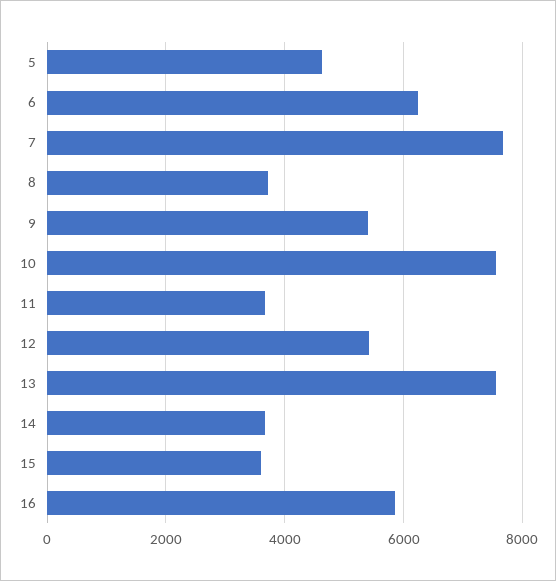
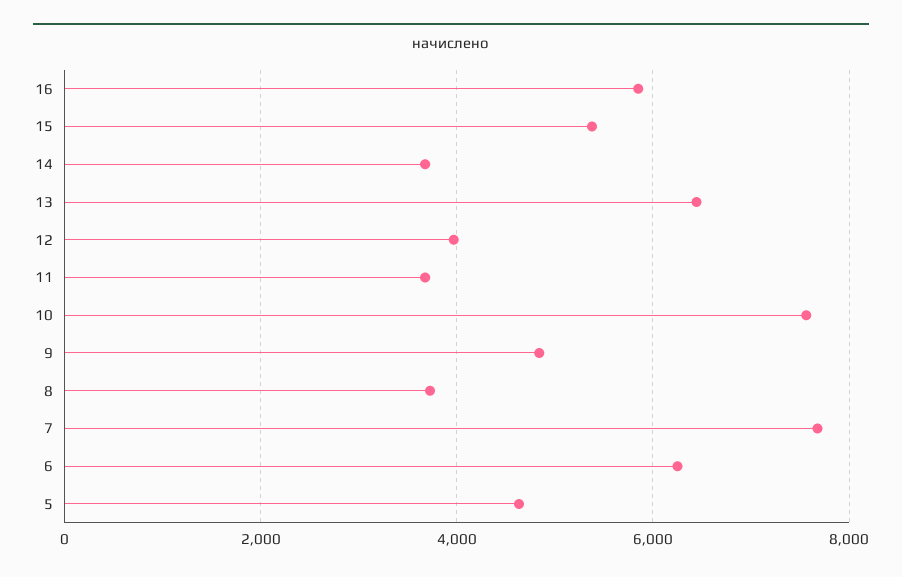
9: 5400 -> 4800
12: 5400 -> 4000
13: 7600 -> 6400
15: 3600 -> 5400

